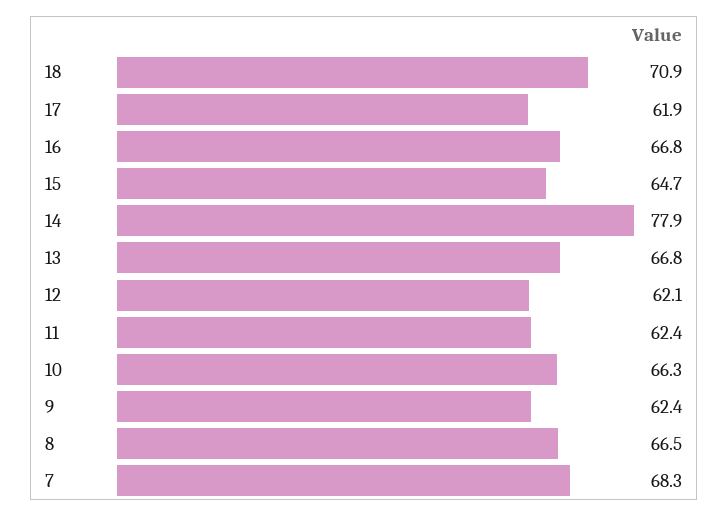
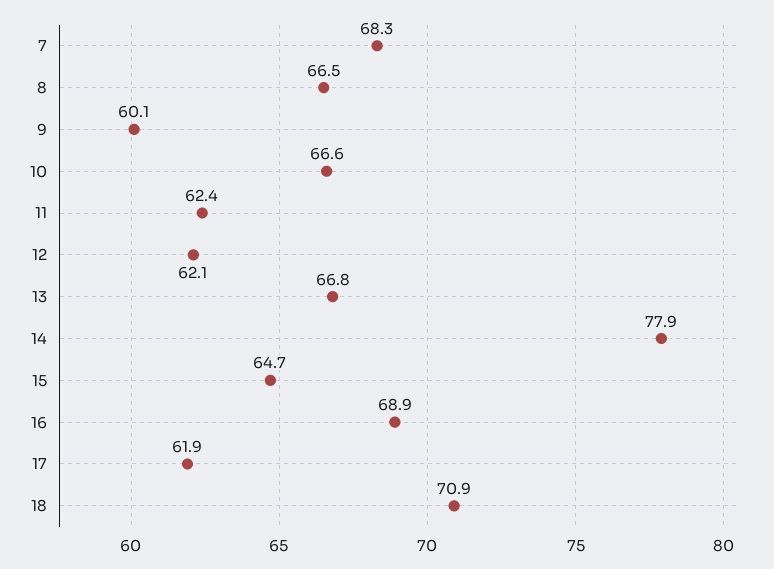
16: 66.8 -> 68.9
10: 66.3 -> 66.6
9: 62.4 -> 60.1

